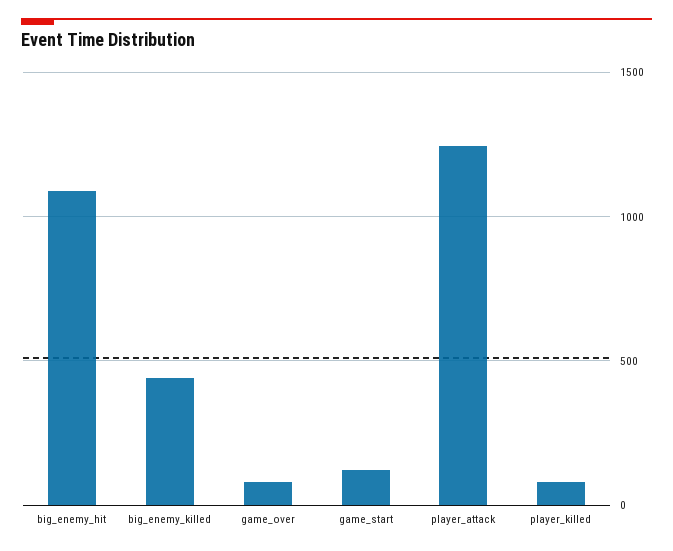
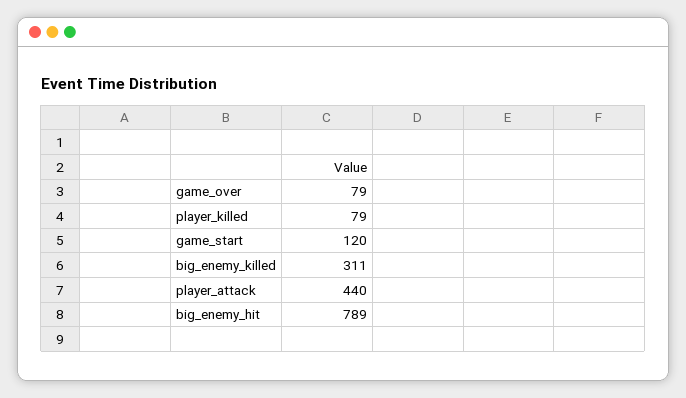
big_enemy_hit: 1100 -> 789
big_enemy_killed: 450 -> 311
player_attack: 1250 -> 440

